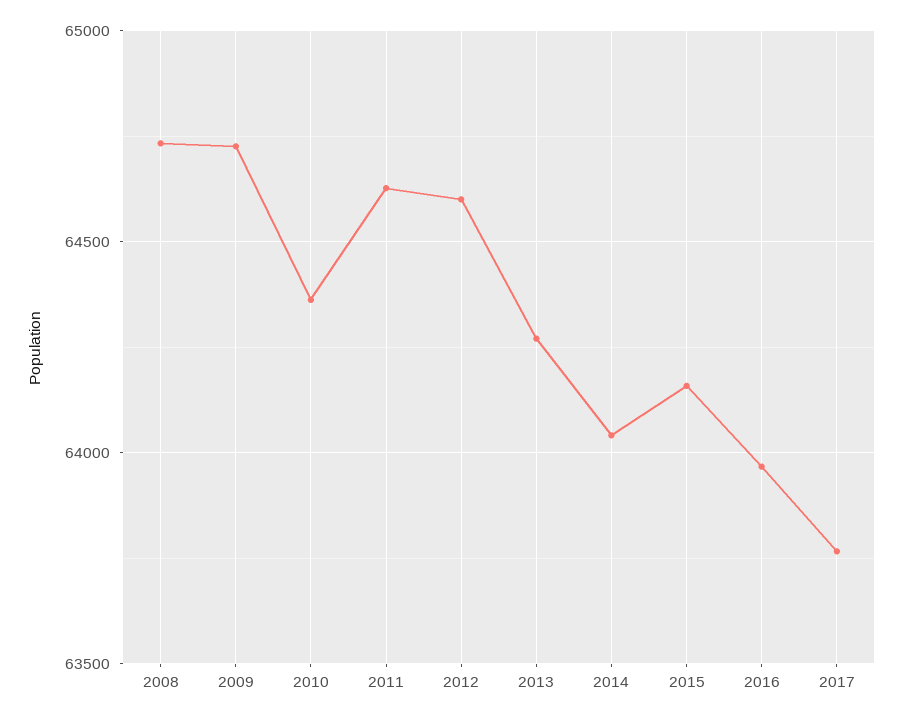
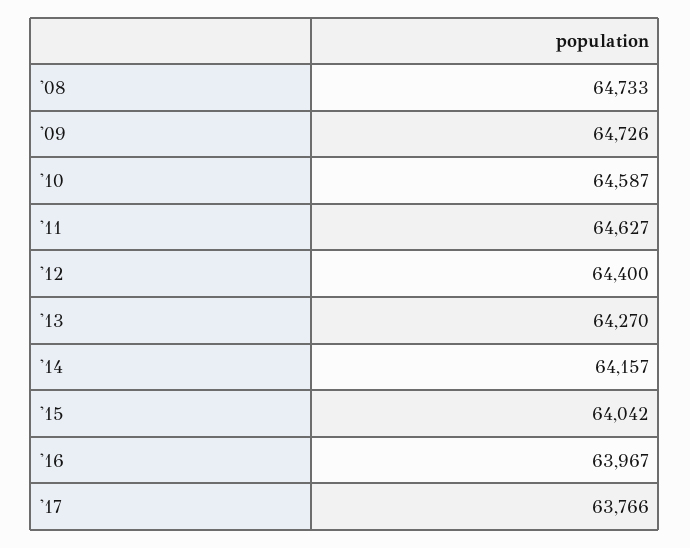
2010: 64350 -> 64587
2012: 64600 -> 64400
2014: 64050 -> 64157
2015: 64150 -> 64042

